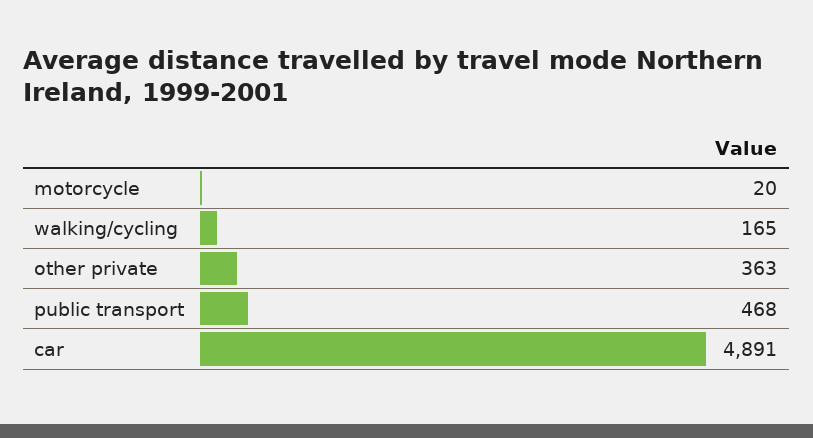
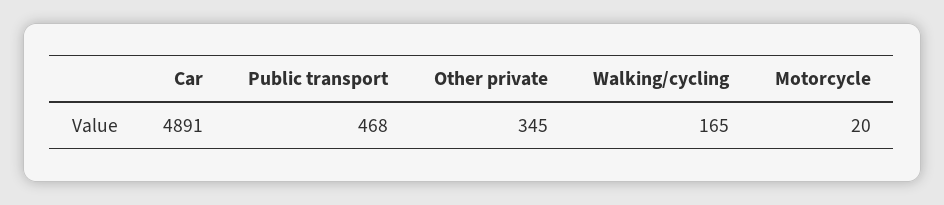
other private: 363 -> 345

